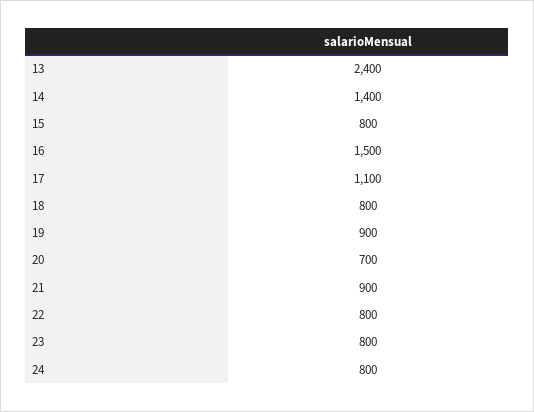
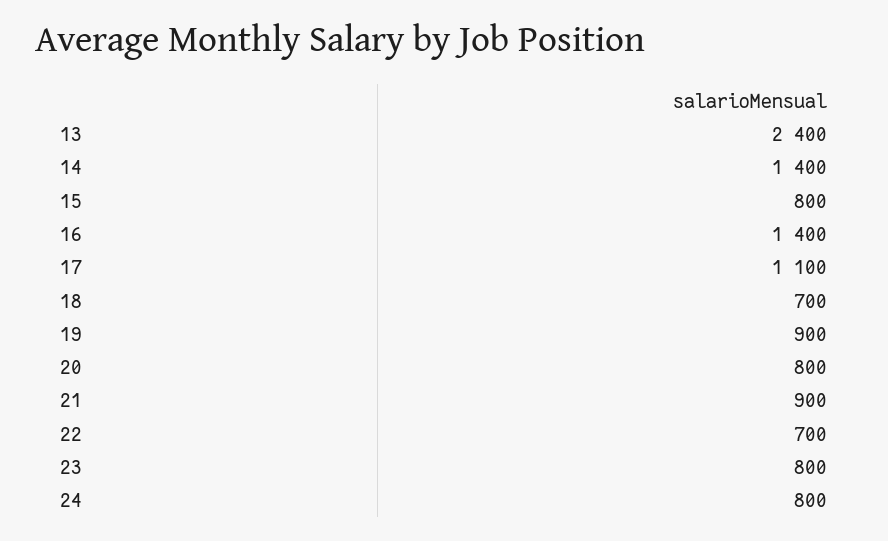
16: 1500 -> 1400
18: 800 -> 700
20: 700 -> 800
22: 800 -> 700

